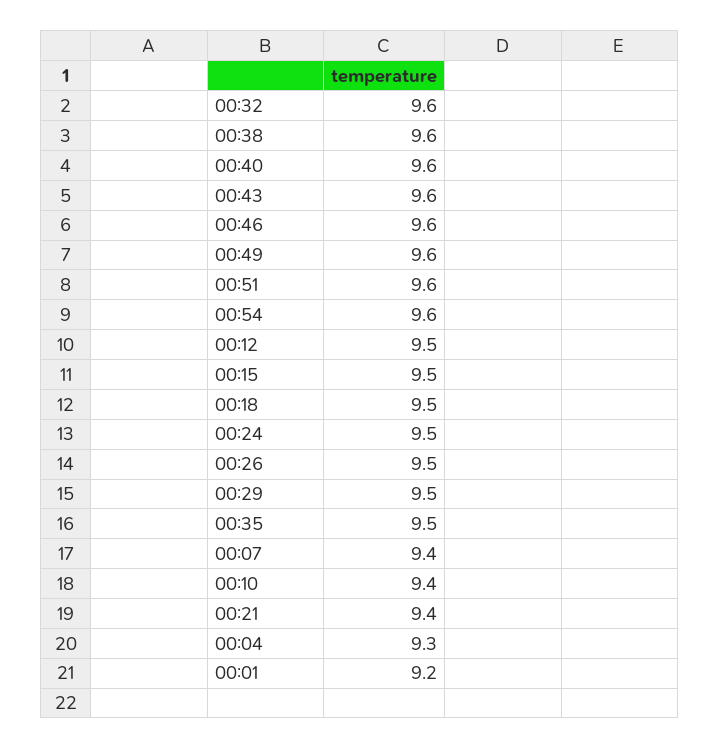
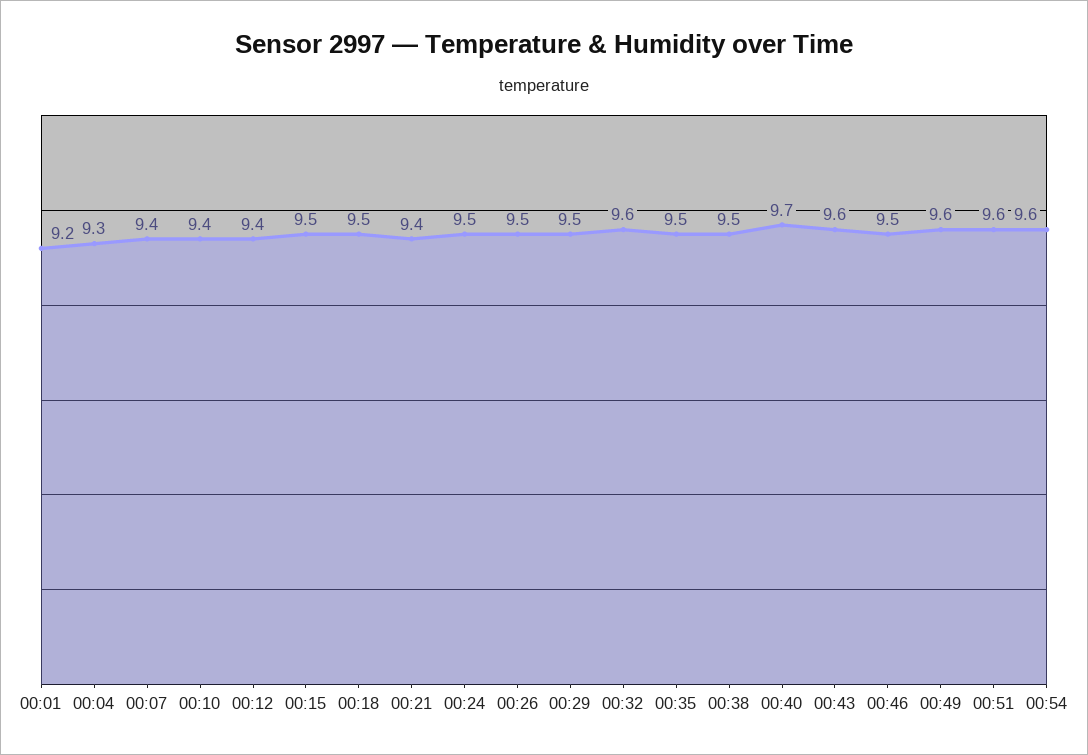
00:38: 9.6 -> 9.5
00:40: 9.6 -> 9.7
00:46: 9.6 -> 9.5
00:12: 9.5 -> 9.4

